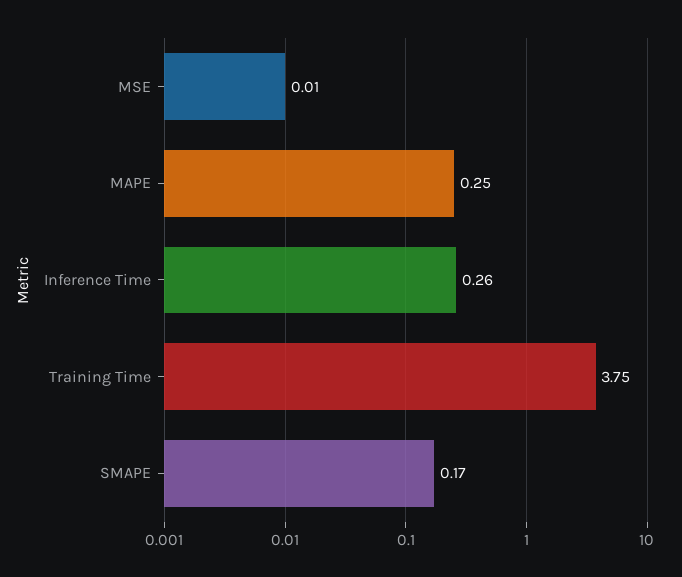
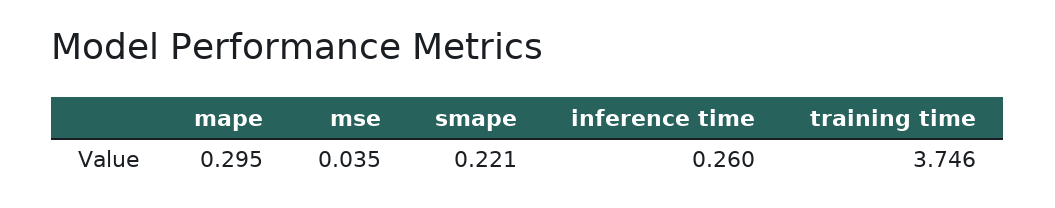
MSE: 0.01 -> 0.035
MAPE: 0.25 -> 0.295
SMAPE: 0.17 -> 0.221

